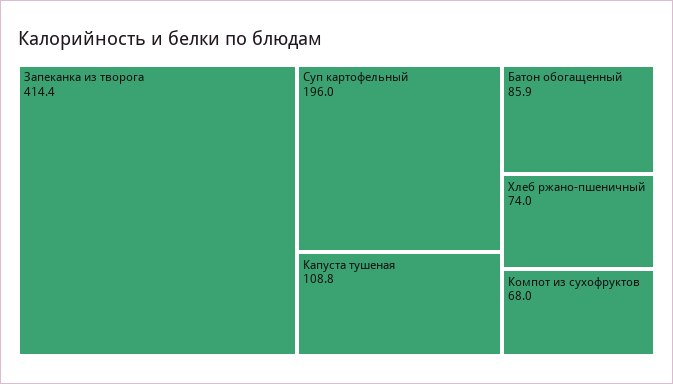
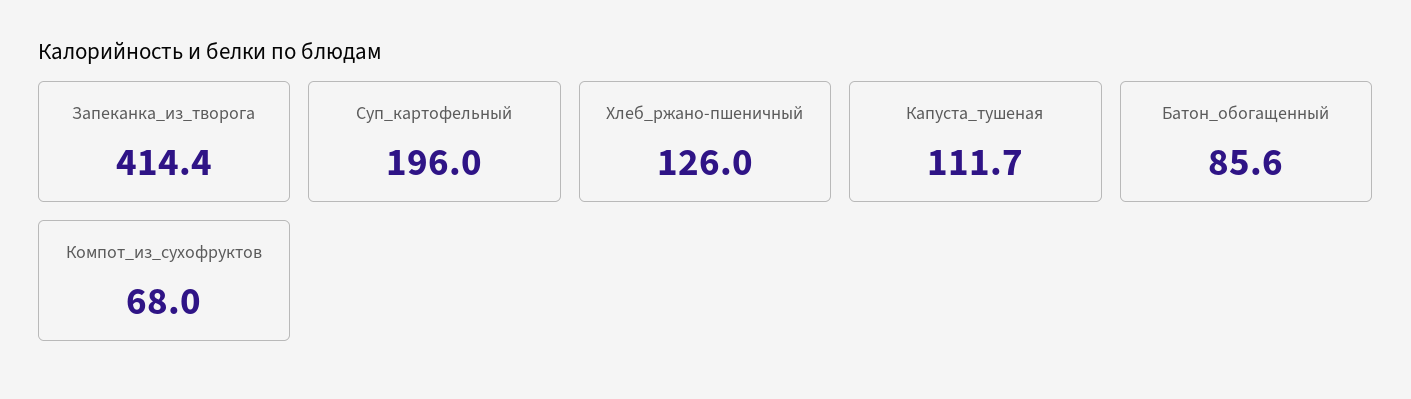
Капуста тушеная: 108.8 -> 111.7
Батон обогащенный: 85.9 -> 85.6
Хлеб ржано-пшеничный: 74 -> 126

